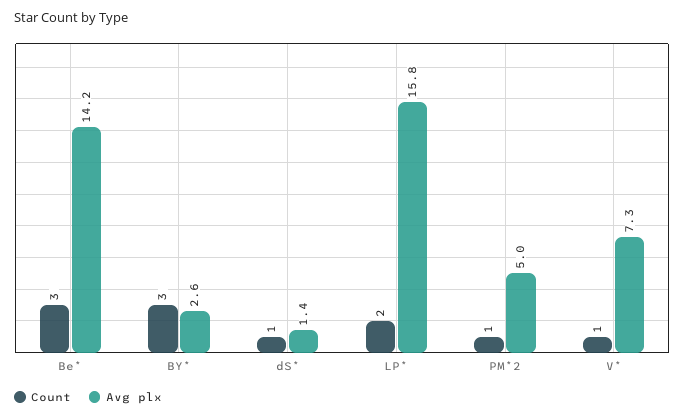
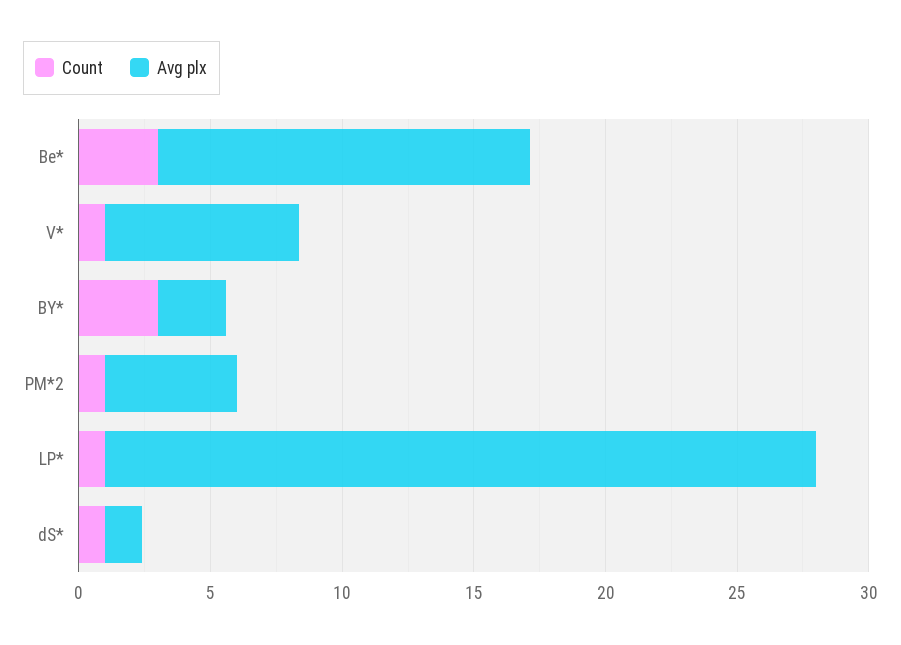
Count, LP*: 2 -> 1
Avg plx, LP*: 15.8 -> 27

